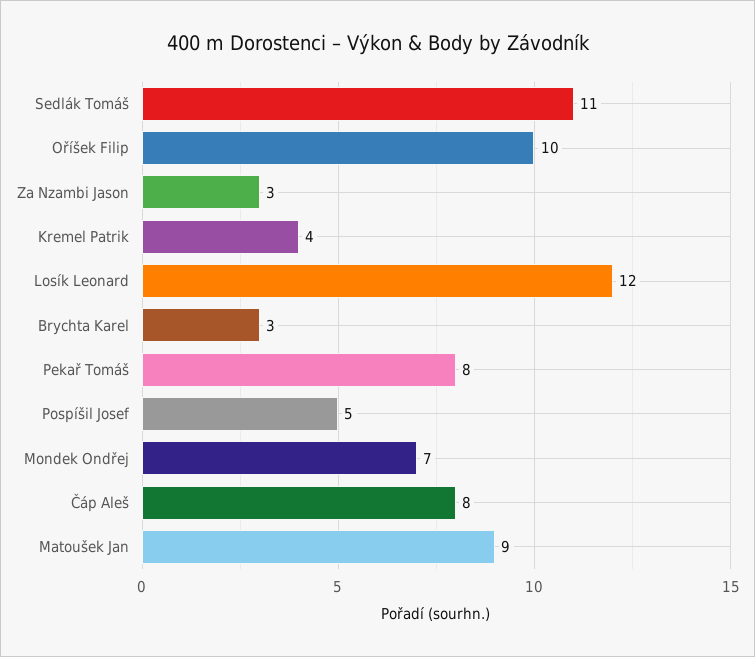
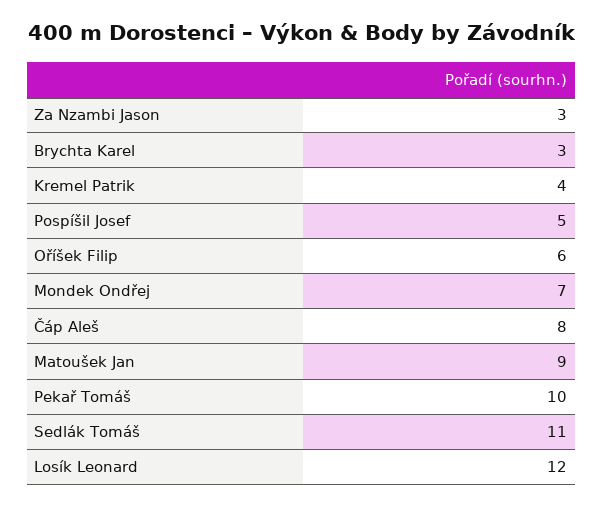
Oříšek Filip: 10 -> 6
Pekař Tomáš: 8 -> 10

